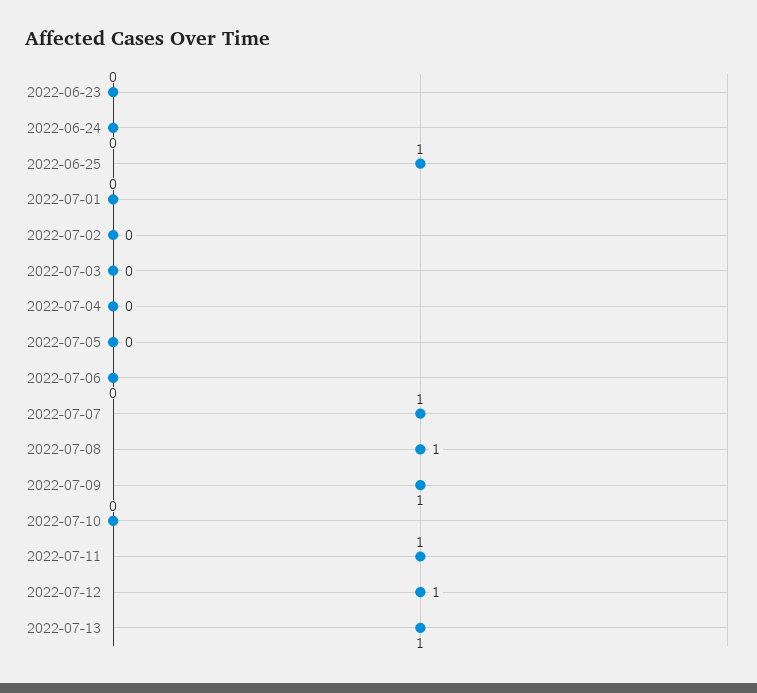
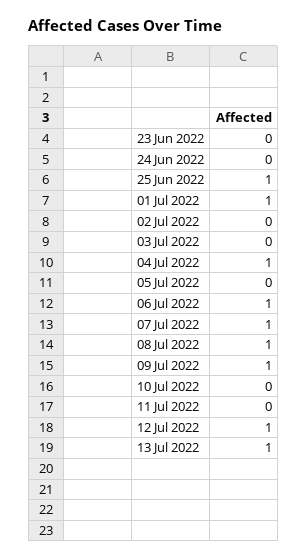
2022-07-01: 0 -> 1
2022-07-04: 0 -> 1
2022-07-06: 0 -> 1
2022-07-11: 1 -> 0

